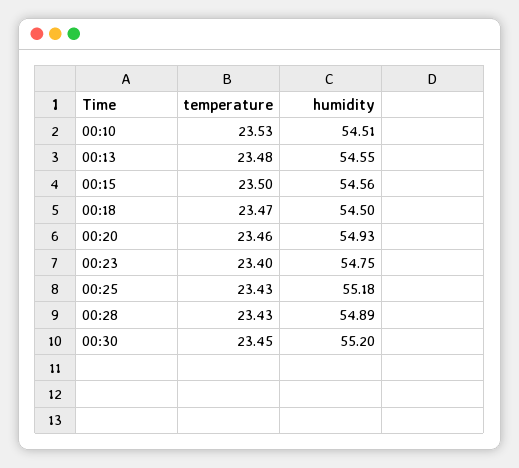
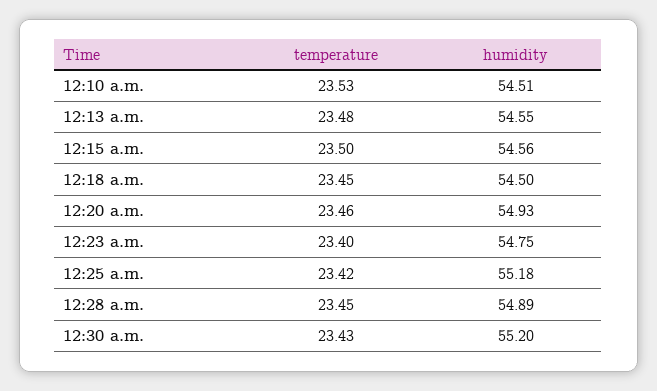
temperature, 00:18: 23.47 -> 23.45
temperature, 00:25: 23.43 -> 23.42
temperature, 00:28: 23.43 -> 23.45
temperature, 00:30: 23.45 -> 23.43

